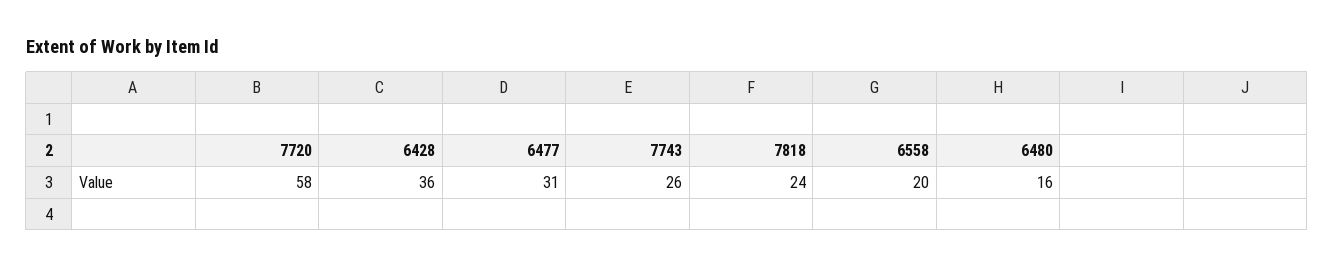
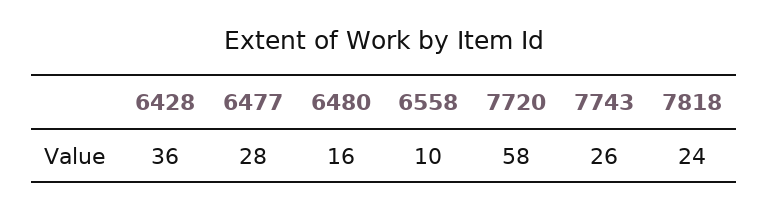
6477: 31 -> 28
6558: 20 -> 10

